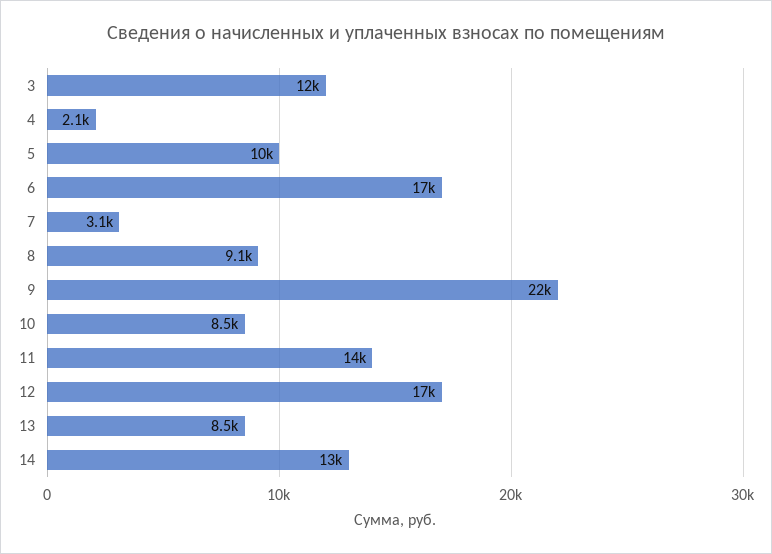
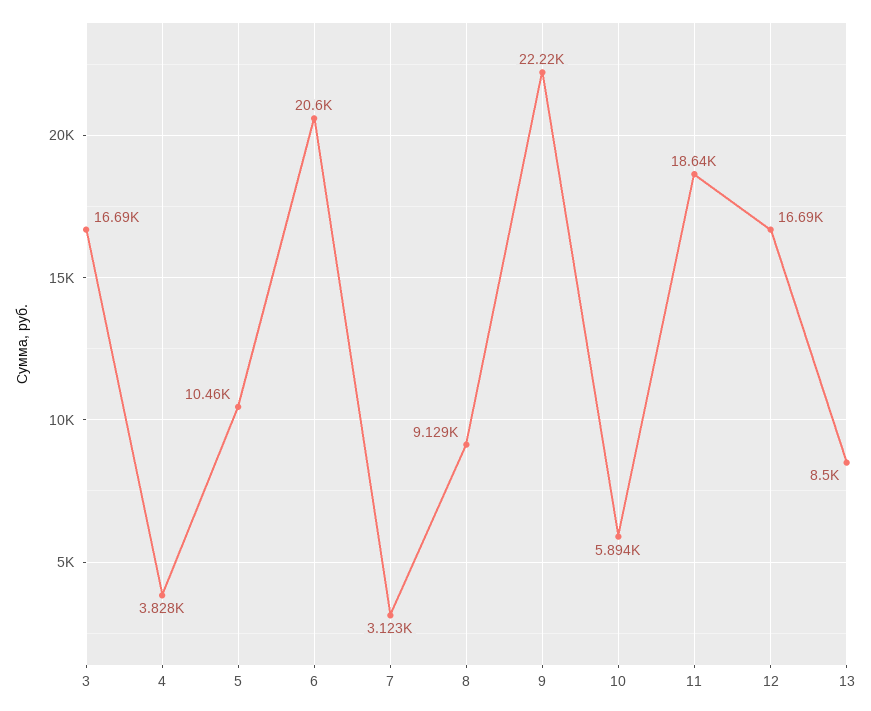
3: 12000 -> 16690
4: 2100 -> 3828
6: 17000 -> 20600
10: 8500 -> 5894
11: 14000 -> 18640
14: 13000 -> none

